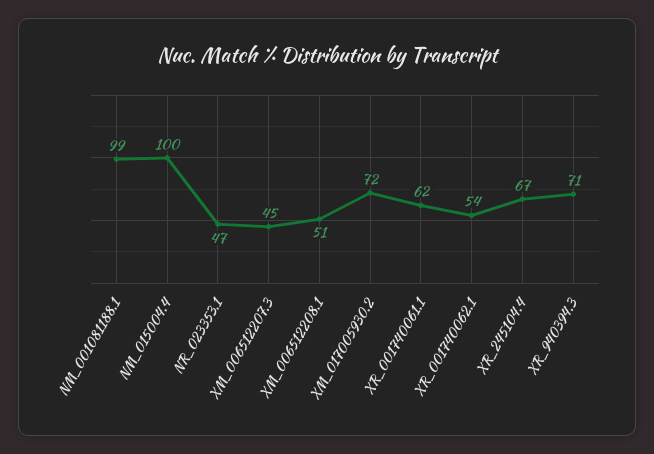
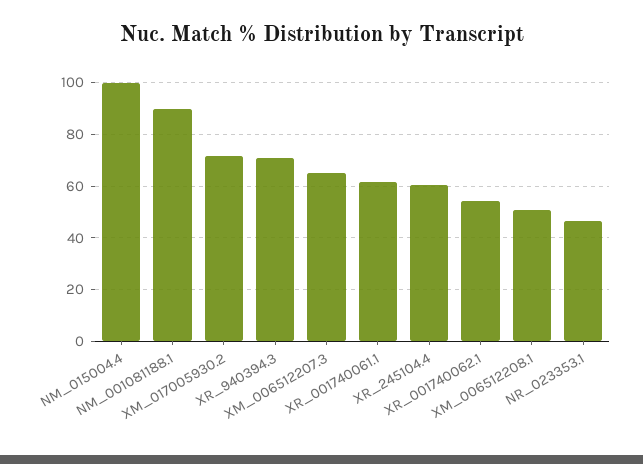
NM_001081188.1: 99 -> 90
XM_006512207.3: 45 -> 65
XR_245104.4: 67 -> 60

